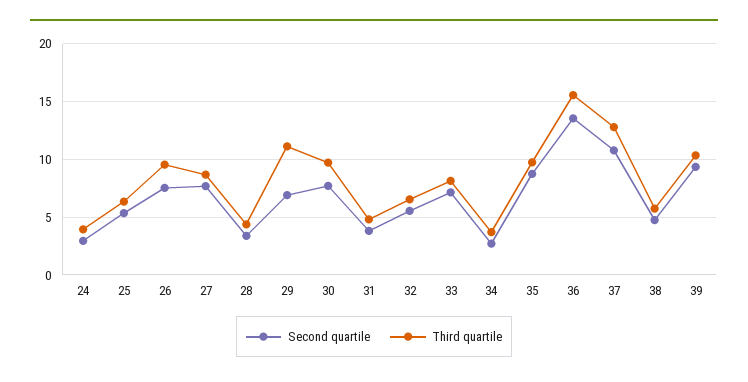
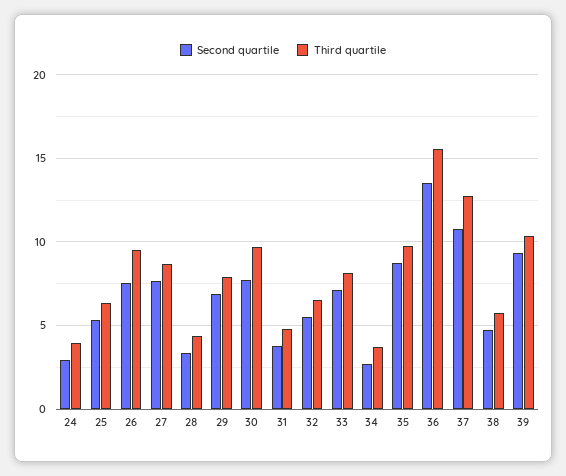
Third quartile, 29: 11 -> 8

